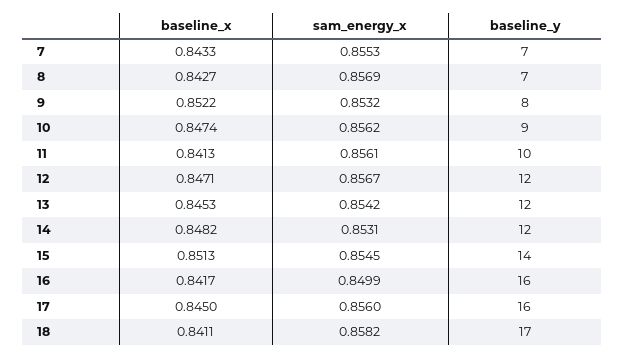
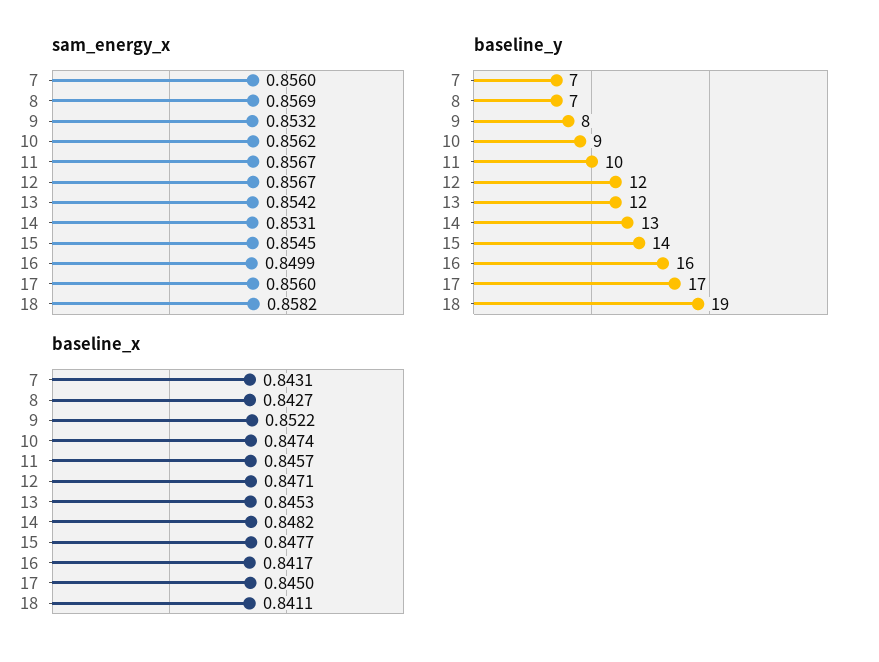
baseline_x, 7: 0.8433 -> 0.8431
sam_energy_x, 7: 0.8553 -> 0.856
baseline_x, 11: 0.8413 -> 0.8457
sam_energy_x, 11: 0.8561 -> 0.8567
baseline_y, 14: 12 -> 13
baseline_x, 15: 0.8513 -> 0.8477
baseline_y, 17: 16 -> 17
baseline_y, 18: 17 -> 19

